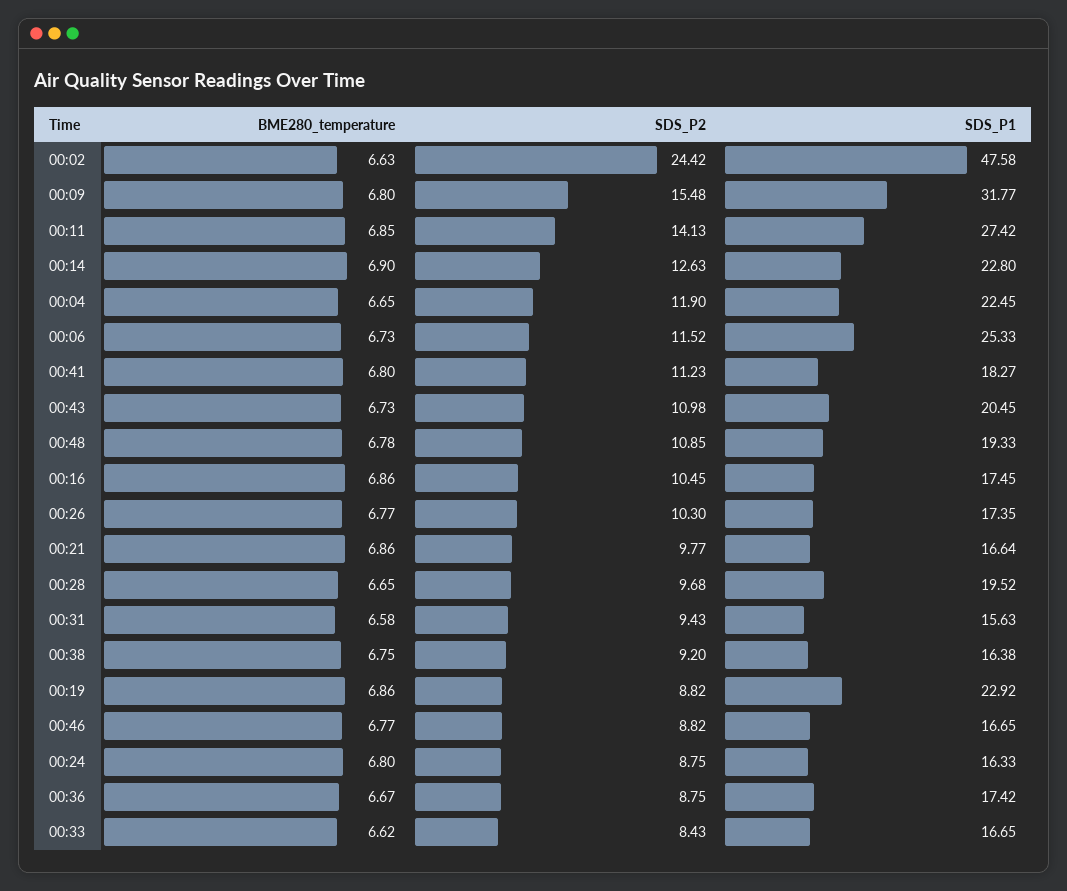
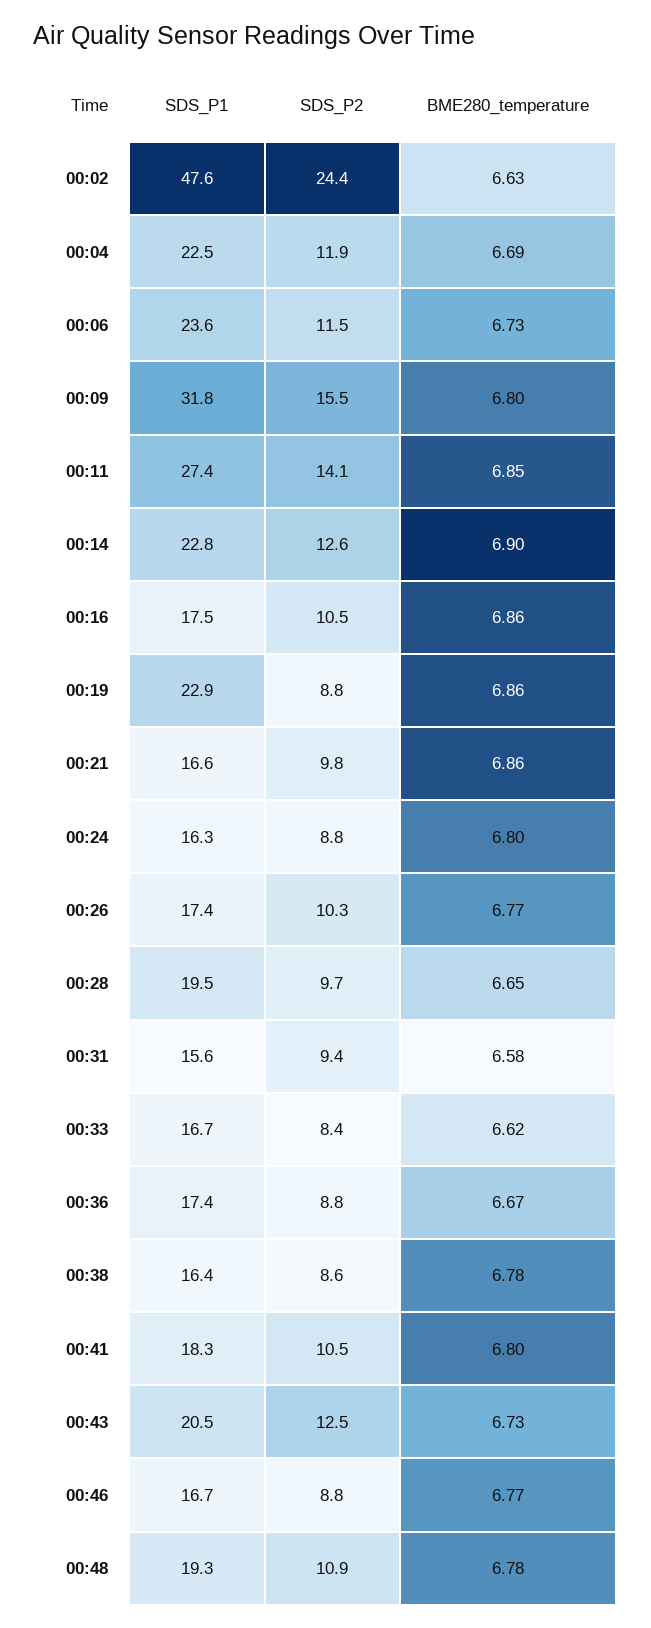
BME280_temperature, 00:04: 6.65 -> 6.69
SDS_P1, 00:06: 25.33 -> 23.6
SDS_P2, 00:41: 11.23 -> 10.5
SDS_P2, 00:43: 10.98 -> 12.5
BME280_temperature, 00:38: 6.75 -> 6.78
SDS_P2, 00:38: 9.2 -> 8.6

